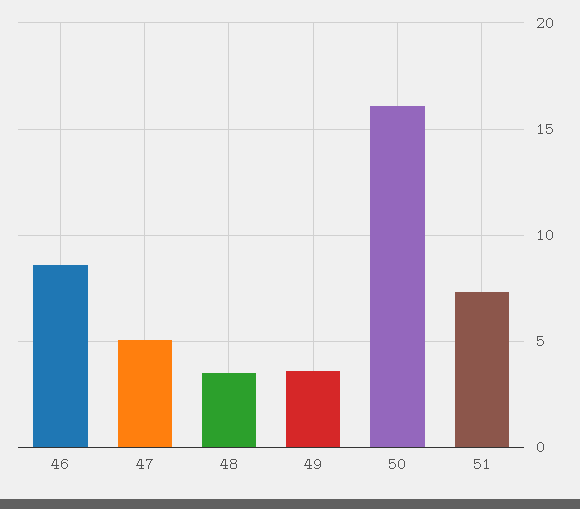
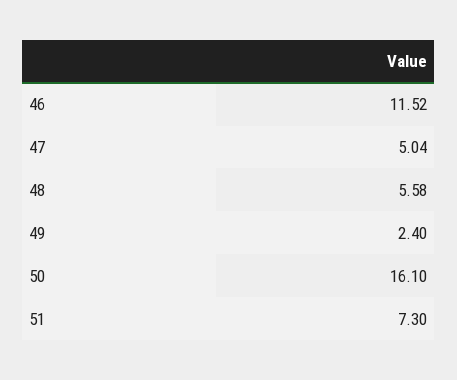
46: 8.5 -> 11.52
48: 3.5 -> 5.58
49: 3.5 -> 2.4

